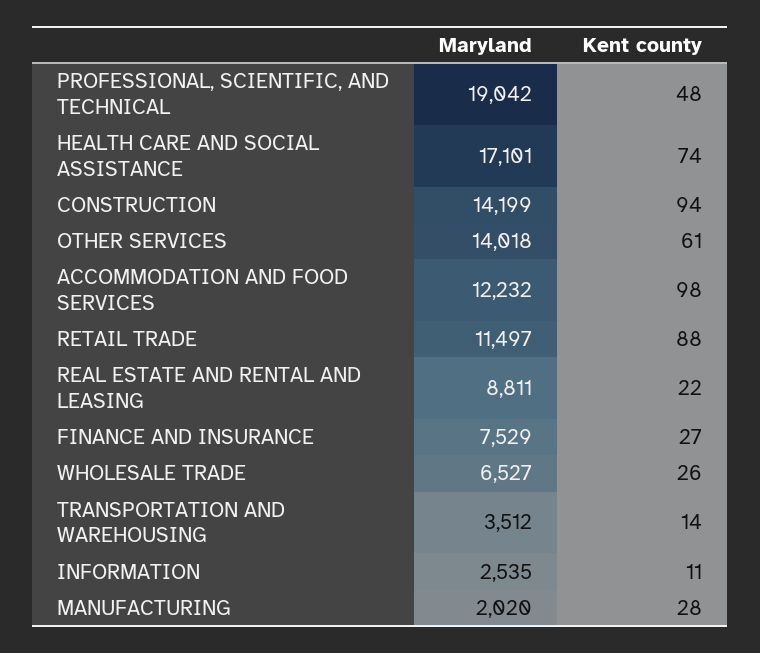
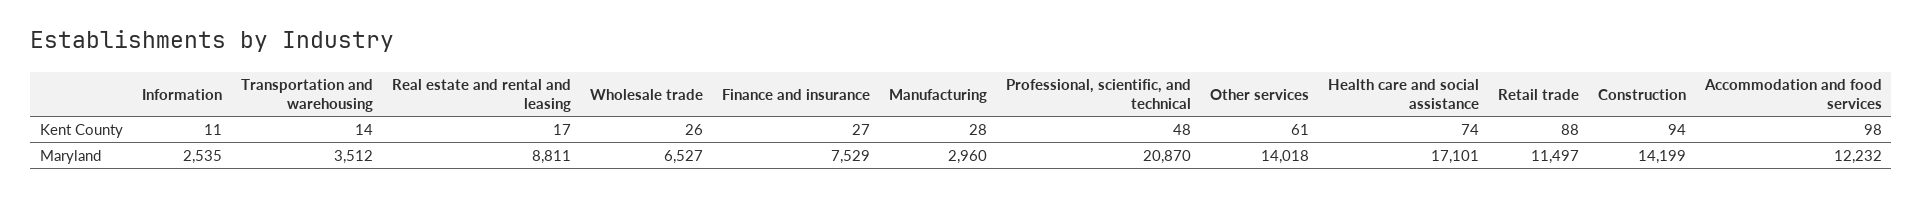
Maryland, PROFESSIONAL, SCIENTIFIC, AND TECHNICAL: 19042 -> 20870
Kent county, REAL ESTATE AND RENTAL AND LEASING: 22 -> 17
Maryland, MANUFACTURING: 2020 -> 2960

